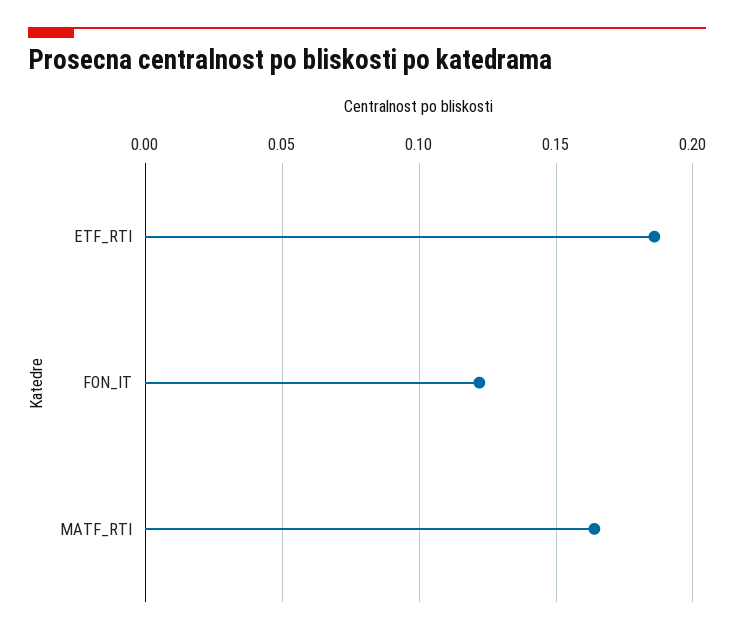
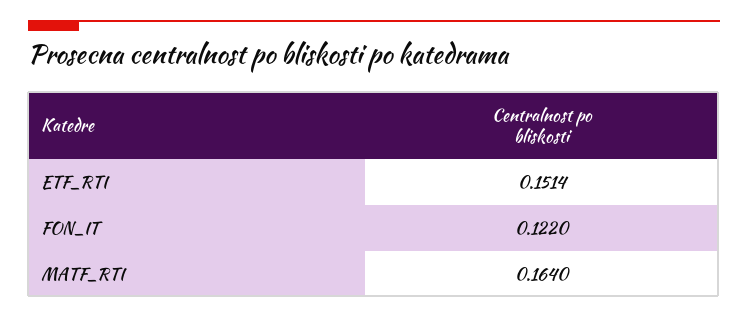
ETF_RTI: 0.185 -> 0.1514

